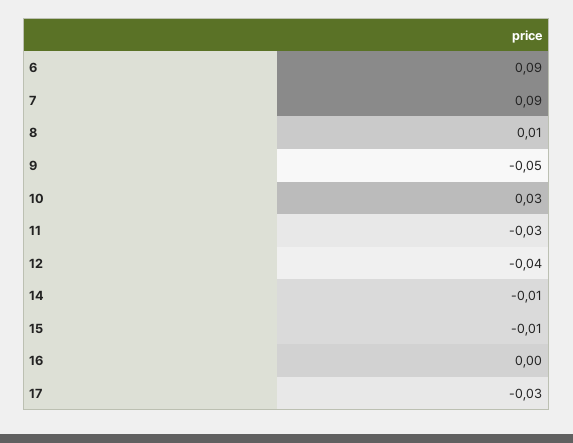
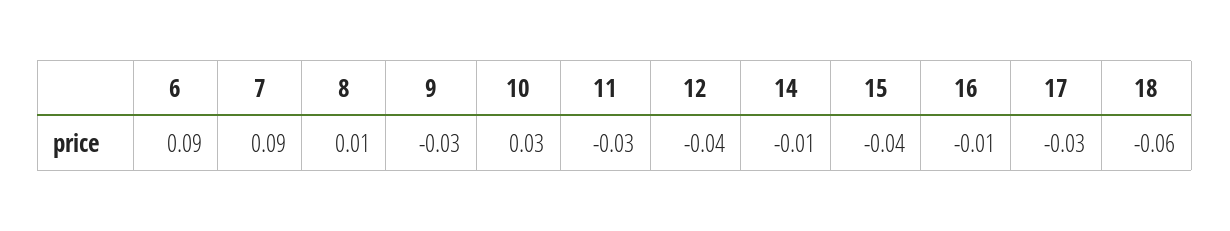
9: -0.05 -> -0.03
15: -0.01 -> -0.04
16: 0 -> -0.01
18: none -> -0.06

